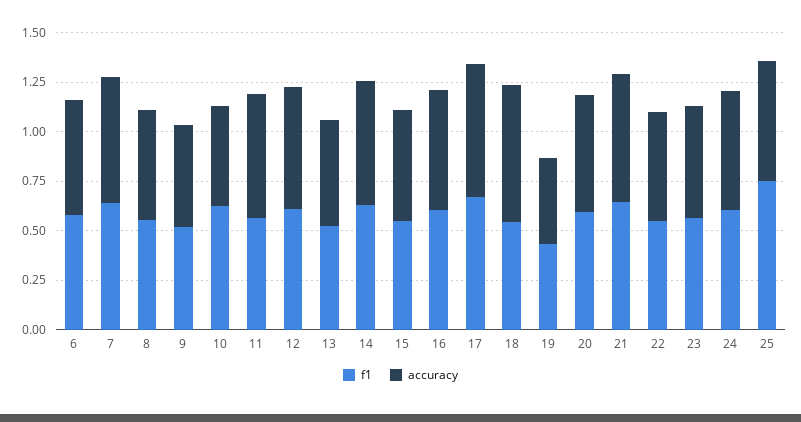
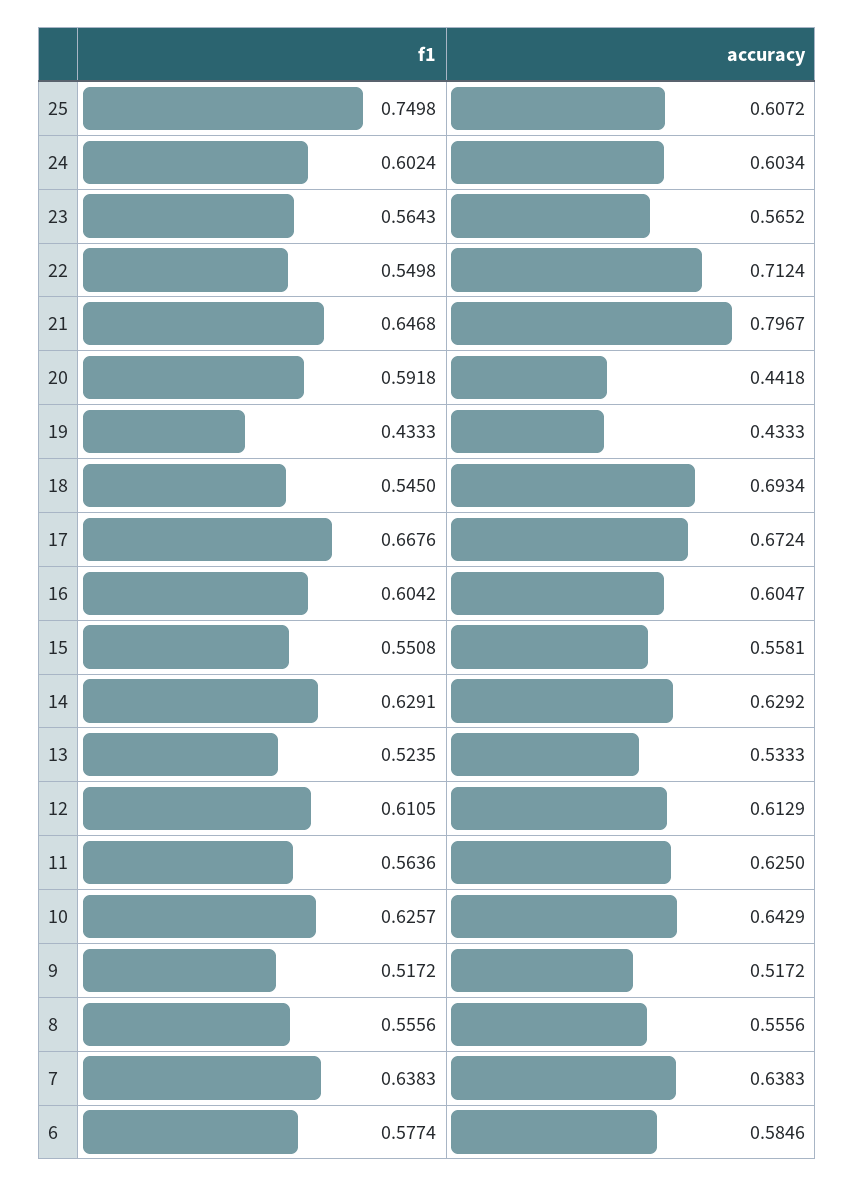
accuracy, 10: 0.5 -> 0.6429
accuracy, 20: 0.6 -> 0.4418
accuracy, 21: 0.65 -> 0.7967
accuracy, 22: 0.55 -> 0.7124

